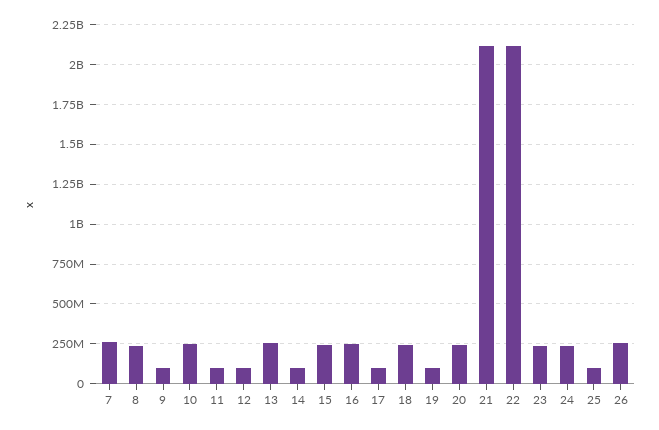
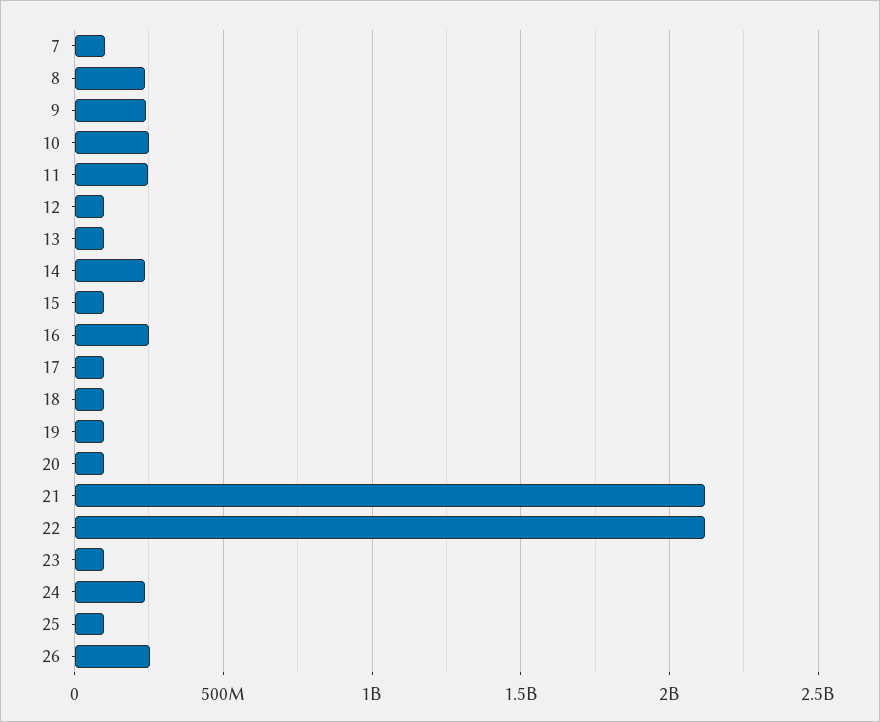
7: 250000000 -> 100000000
9: 100000000 -> 250000000
11: 100000000 -> 250000000
13: 250000000 -> 100000000
14: 100000000 -> 250000000
15: 250000000 -> 100000000
18: 250000000 -> 100000000
20: 250000000 -> 100000000
23: 250000000 -> 100000000

